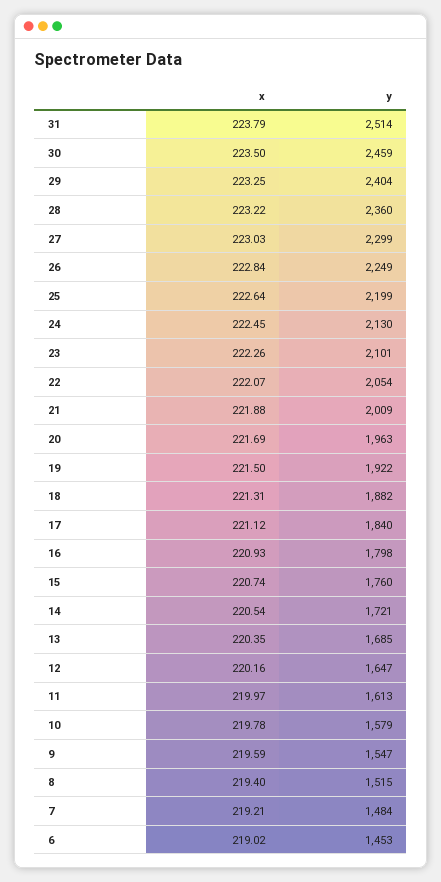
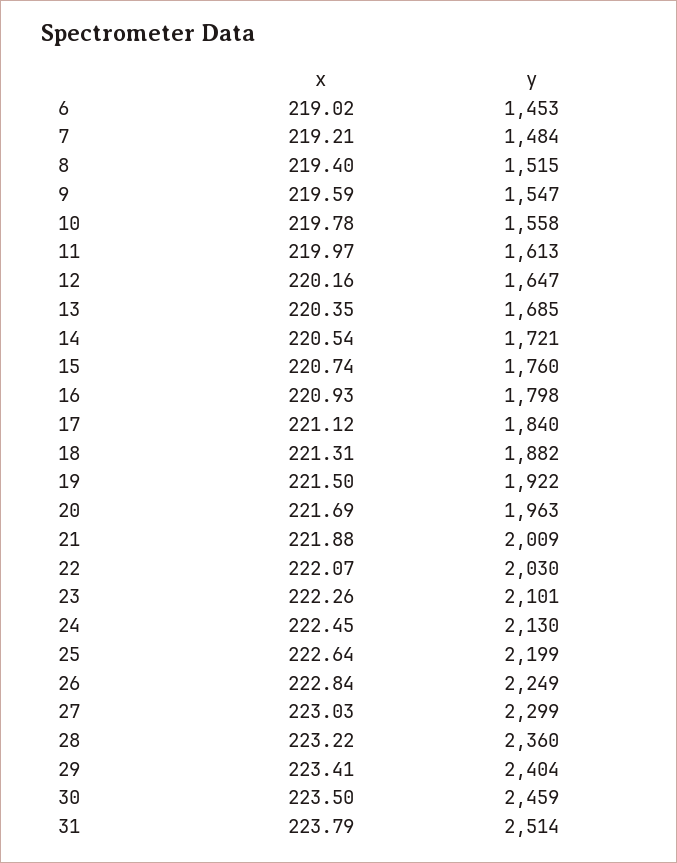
x, 29: 223.25 -> 223.41
y, 22: 2054 -> 2030
y, 10: 1579 -> 1558

